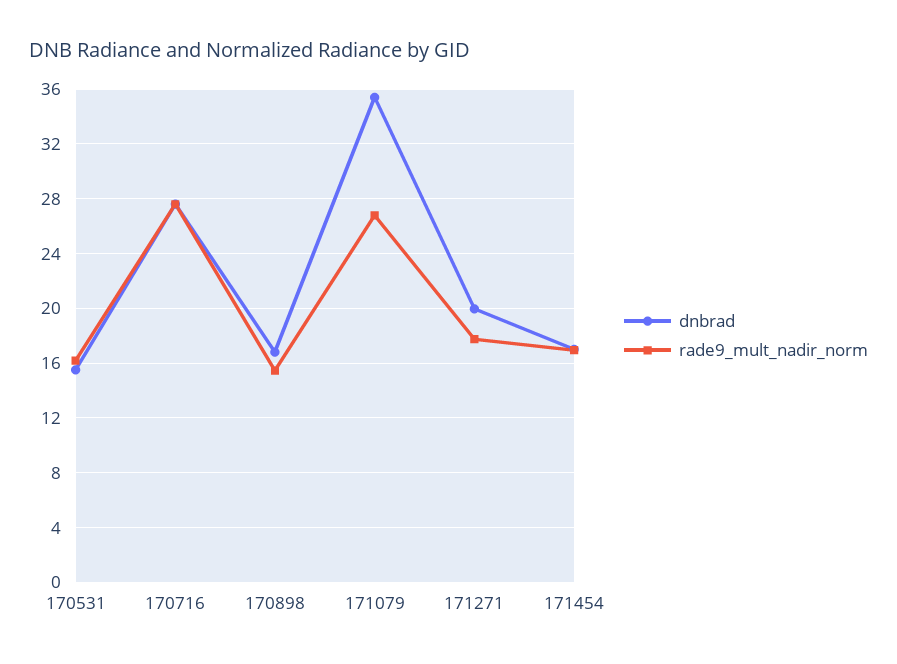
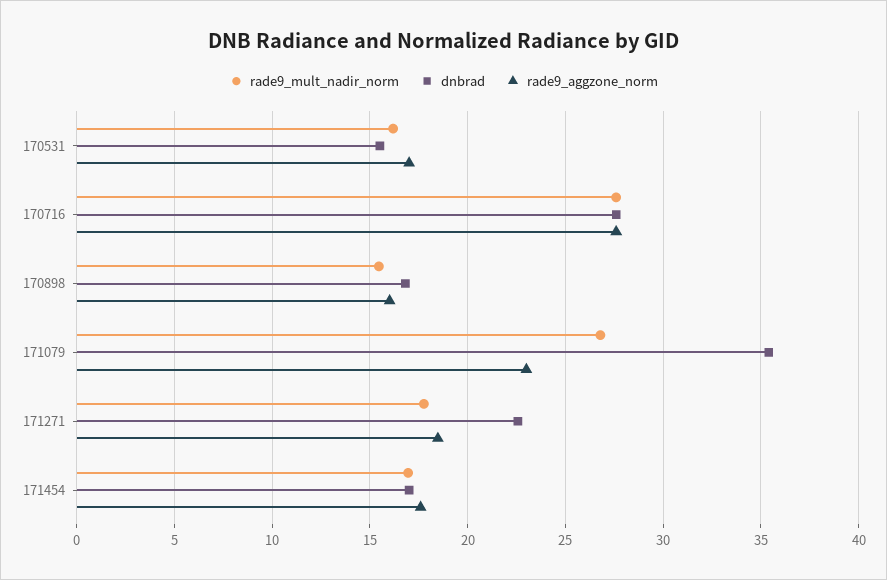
dnbrad, 171271: 20 -> 22.5
rade9_aggzone_norm, 170531: none -> 17
rade9_aggzone_norm, 170716: none -> 27.5
rade9_aggzone_norm, 170898: none -> 16
rade9_aggzone_norm, 171079: none -> 23
rade9_aggzone_norm, 171271: none -> 18.5
rade9_aggzone_norm, 171454: none -> 17.5

